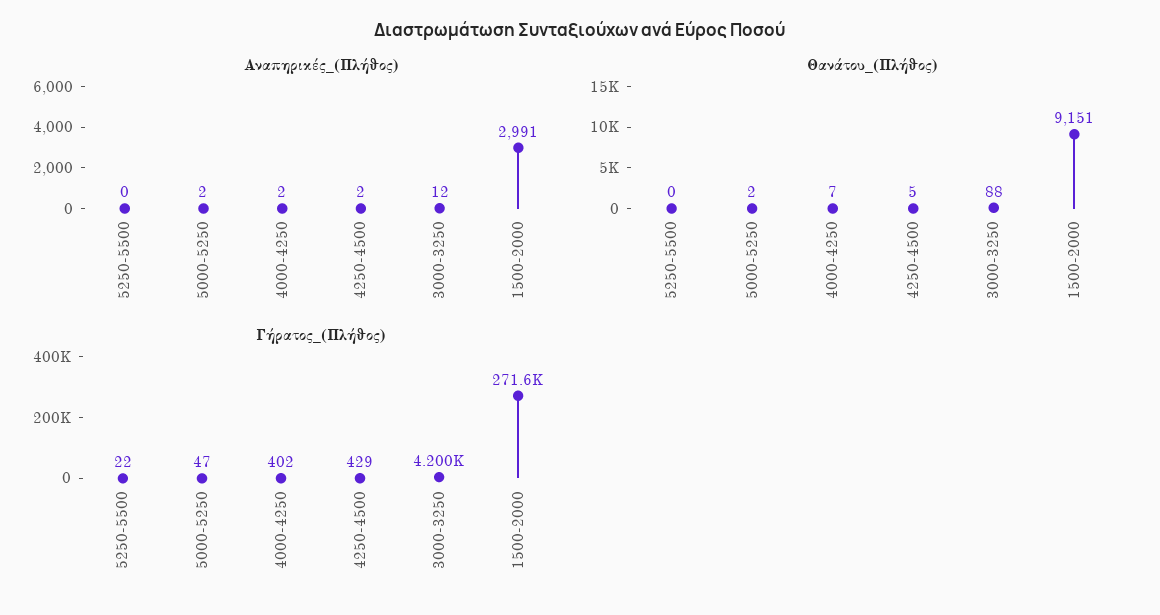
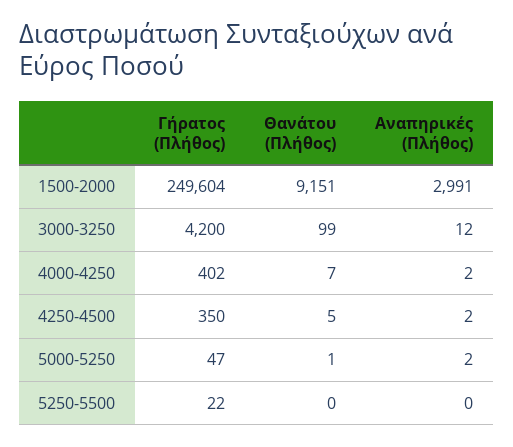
Θανάτου_(Πλήθος), 5000-5250: 2 -> 1
Θανάτου_(Πλήθος), 3000-3250: 88 -> 99
Γήρατος_(Πλήθος), 4250-4500: 429 -> 350
Γήρατος_(Πλήθος), 1500-2000: 271600 -> 249604

